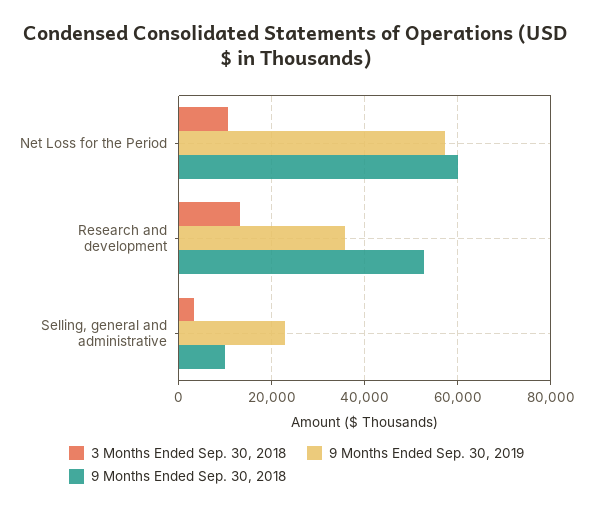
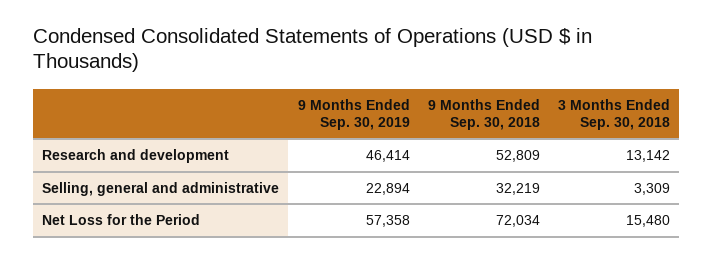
3 Months Ended Sep. 30, 2018, Net Loss for the Period: 10000 -> 15480
9 Months Ended Sep. 30, 2018, Net Loss for the Period: 60000 -> 72034
9 Months Ended Sep. 30, 2019, Research and development: 36000 -> 46414
9 Months Ended Sep. 30, 2018, Selling, general and administrative: 10000 -> 32219

